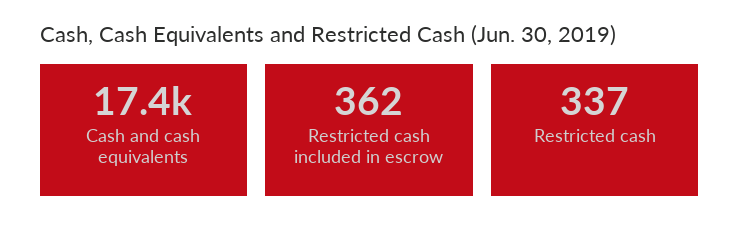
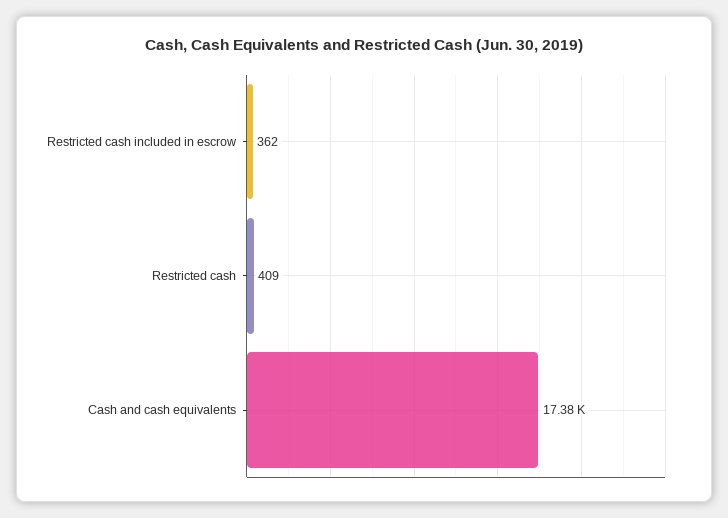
Restricted cash: 337 -> 409

